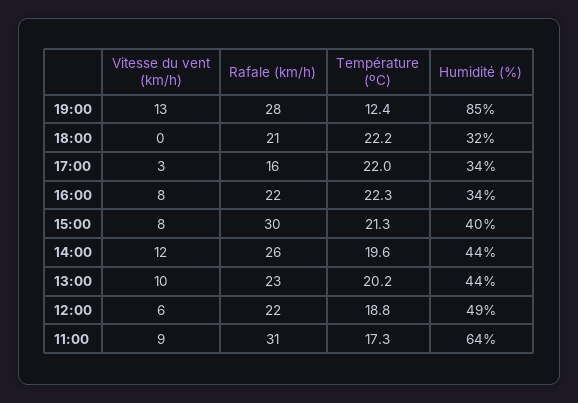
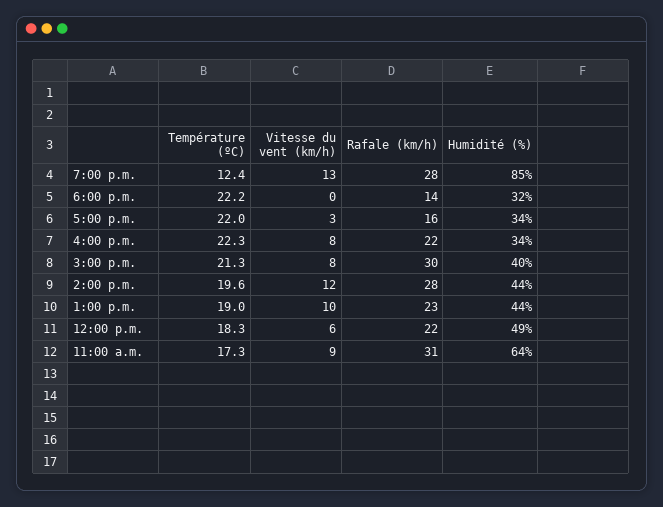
Rafale (km/h), 18:00: 21 -> 14
Rafale (km/h), 14:00: 26 -> 28
Température (ºC), 13:00: 20.2 -> 19
Température (ºC), 12:00: 18.8 -> 18.3

